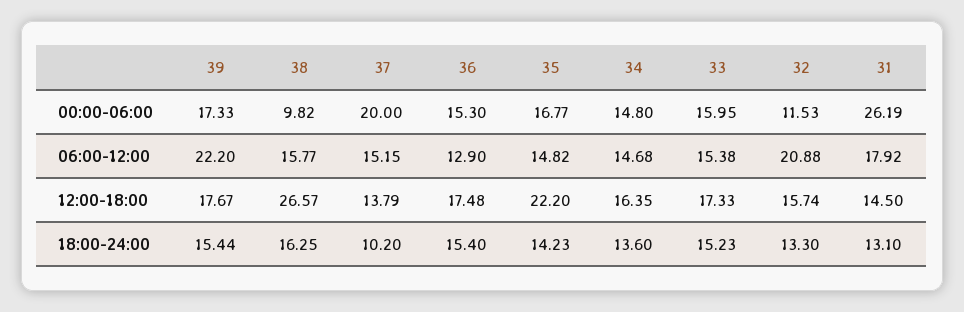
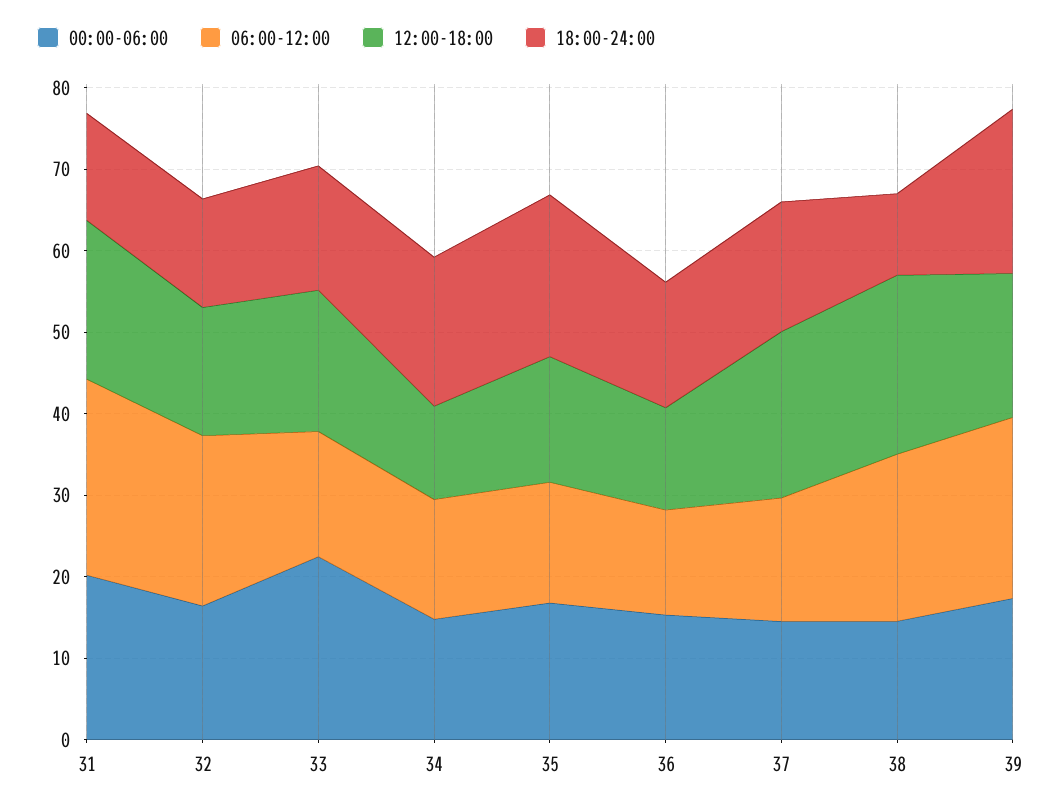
00:00-06:00, 38: 9.82 -> 14
00:00-06:00, 37: 20 -> 14
00:00-06:00, 33: 15.95 -> 22
00:00-06:00, 32: 11.53 -> 16
00:00-06:00, 31: 26.19 -> 20
06:00-12:00, 38: 15.77 -> 20
06:00-12:00, 31: 17.92 -> 24
12:00-18:00, 38: 26.57 -> 22
12:00-18:00, 37: 13.79 -> 20
12:00-18:00, 36: 17.48 -> 12
12:00-18:00, 35: 22.2 -> 16
12:00-18:00, 34: 16.35 -> 12
12:00-18:00, 31: 14.5 -> 20
18:00-24:00, 39: 15.44 -> 20
18:00-24:00, 38: 16.25 -> 10
18:00-24:00, 37: 10.2 -> 16
18:00-24:00, 35: 14.23 -> 20
18:00-24:00, 34: 13.6 -> 18

